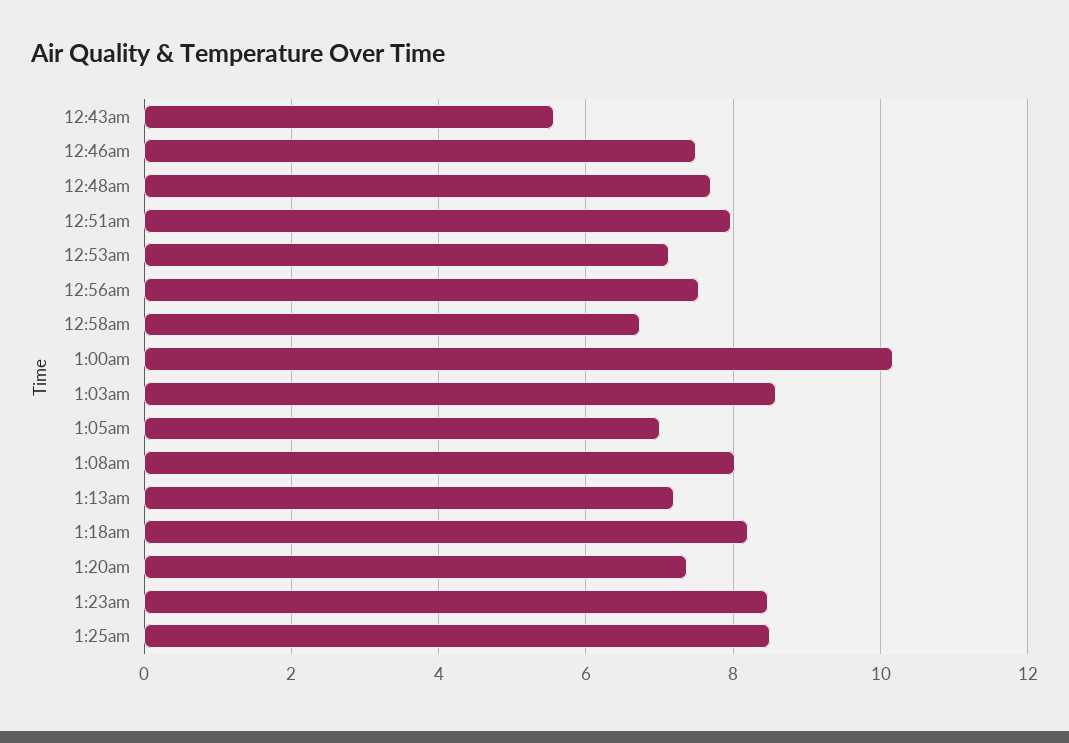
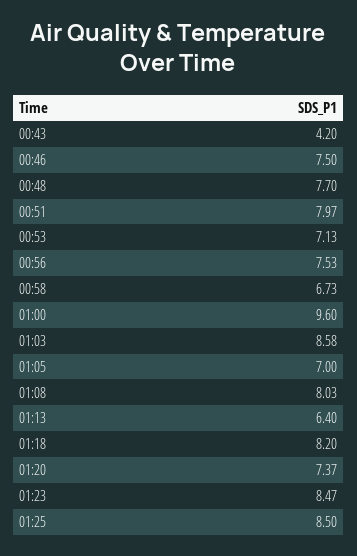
12:43am: 5.6 -> 4.2
1:00am: 10.2 -> 9.6
1:13am: 7.2 -> 6.4

